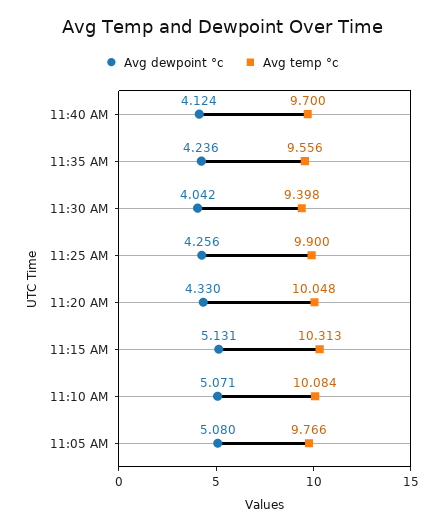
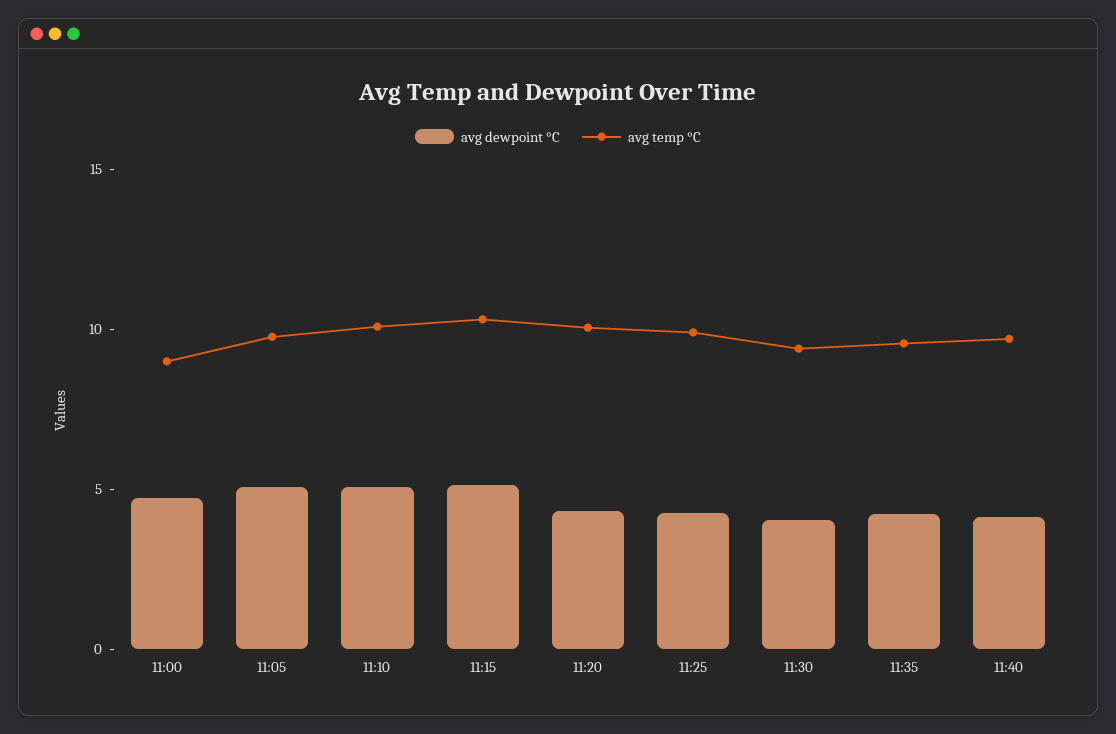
Avg dewpoint °c, 11:00: none -> 5
Avg temp °c, 11:00: none -> 9

